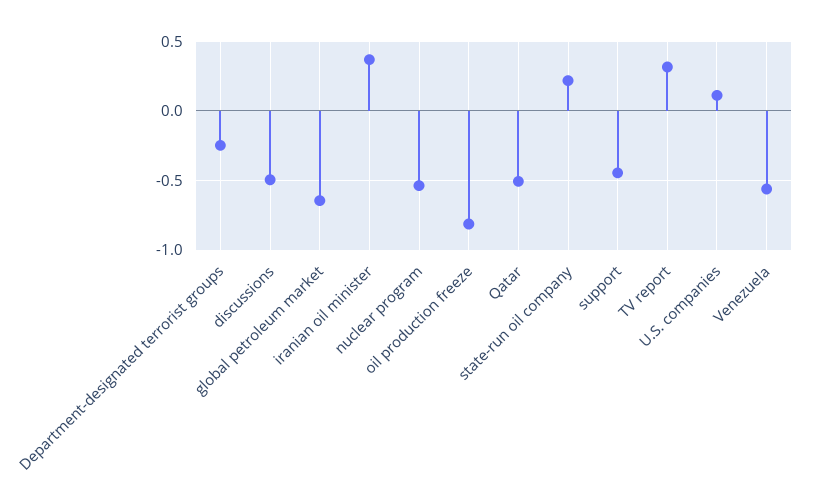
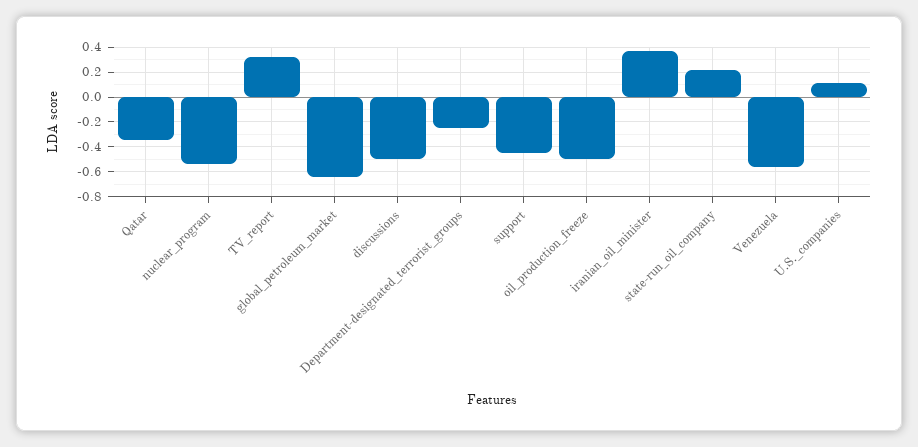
oil production freeze: -0.8 -> -0.5
Qatar: -0.5 -> -0.35

